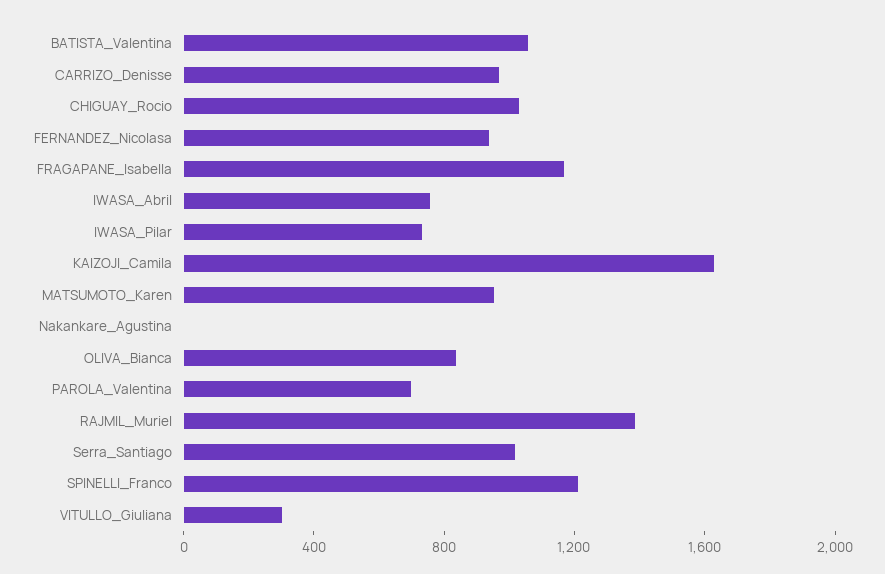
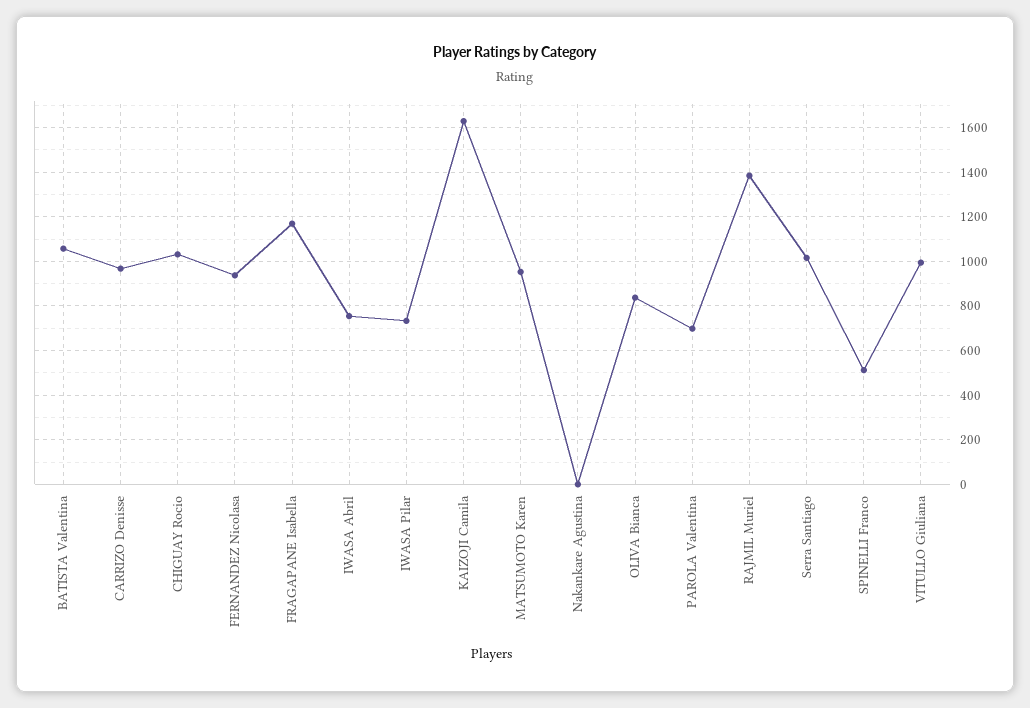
SPINELLI_Franco: 1200 -> 500
VITULLO_Giuliana: 300 -> 1000

